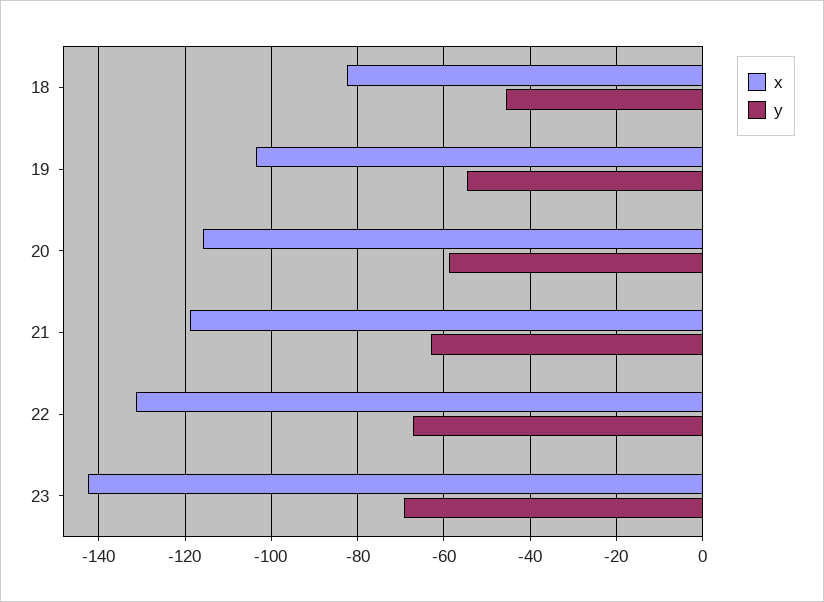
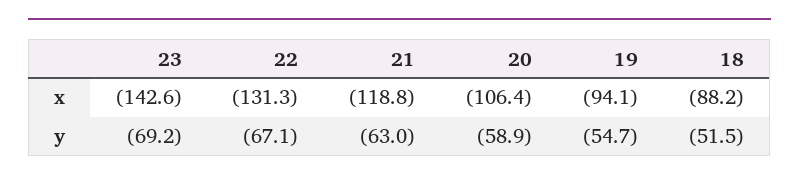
x, 18: -82 -> -88.2
y, 18: -46 -> -51.5
x, 19: -104 -> -94.1
x, 20: -116 -> -106.4

